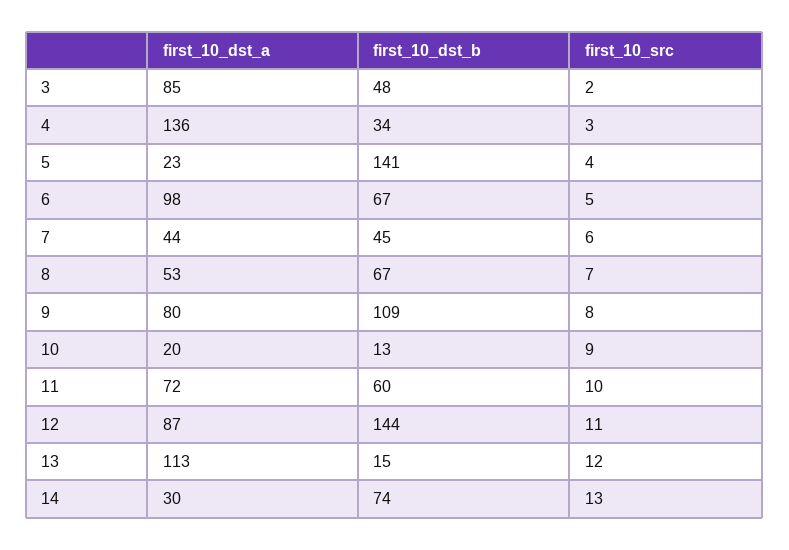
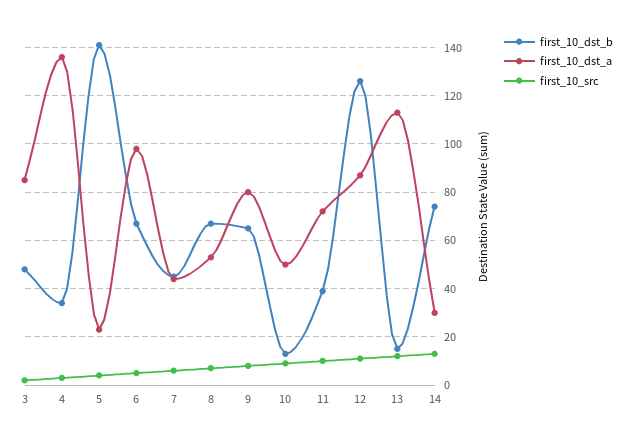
first_10_dst_b, 9: 109 -> 65
first_10_dst_a, 10: 20 -> 50
first_10_dst_b, 11: 60 -> 40
first_10_dst_b, 12: 144 -> 125

